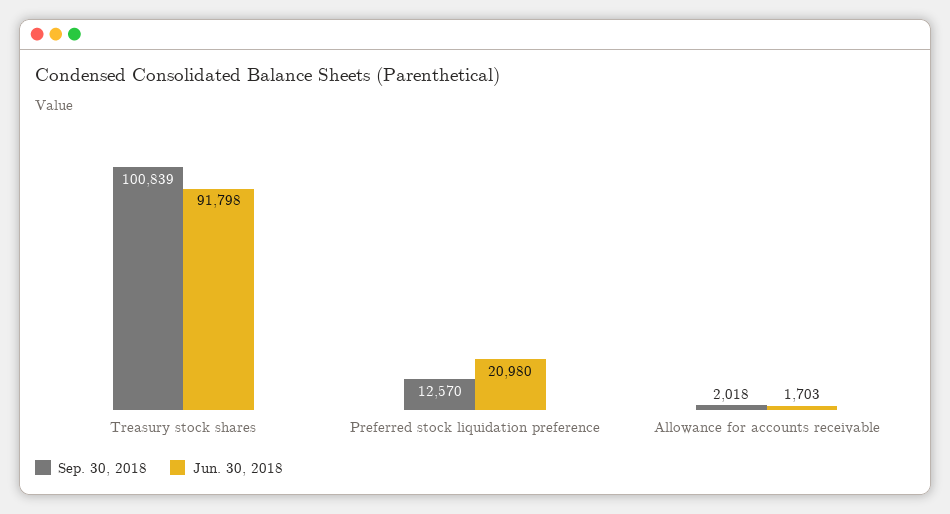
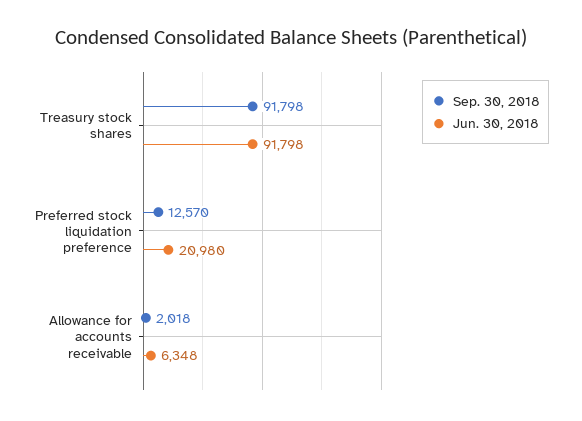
Sep. 30, 2018, Treasury stock shares: 100839 -> 91798
Jun. 30, 2018, Allowance for accounts receivable: 1703 -> 6348

